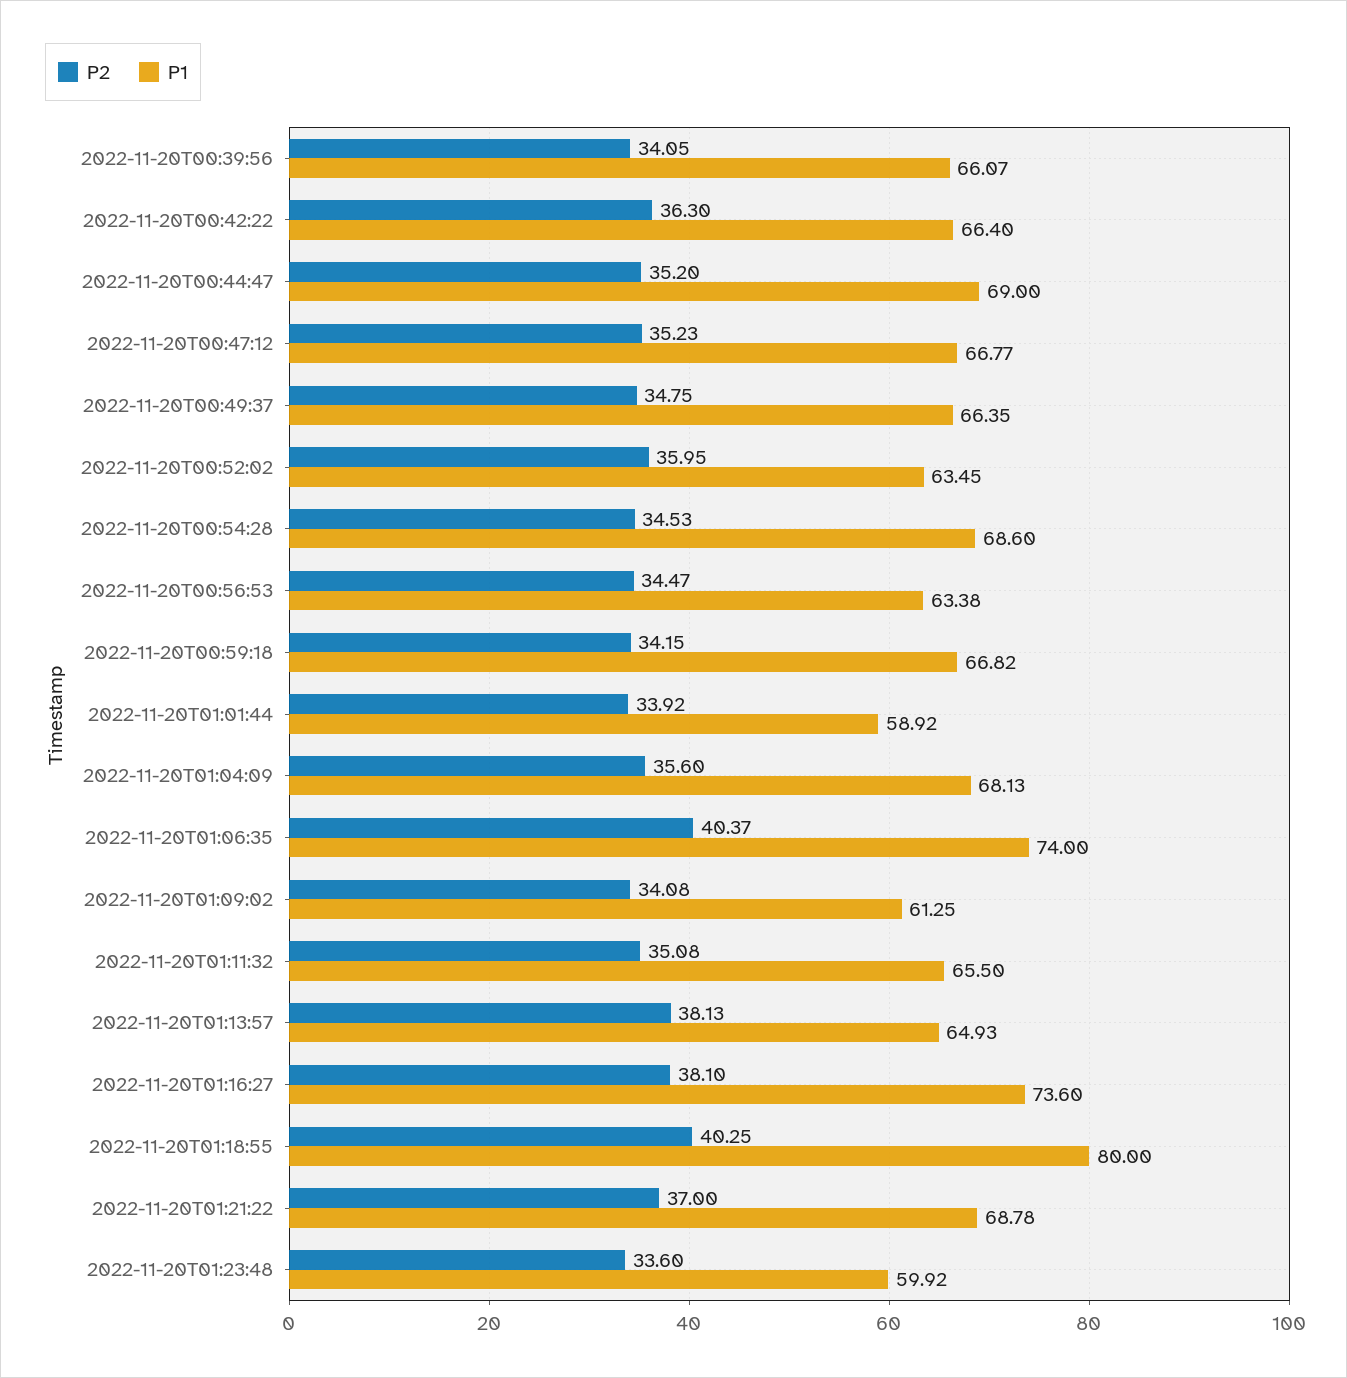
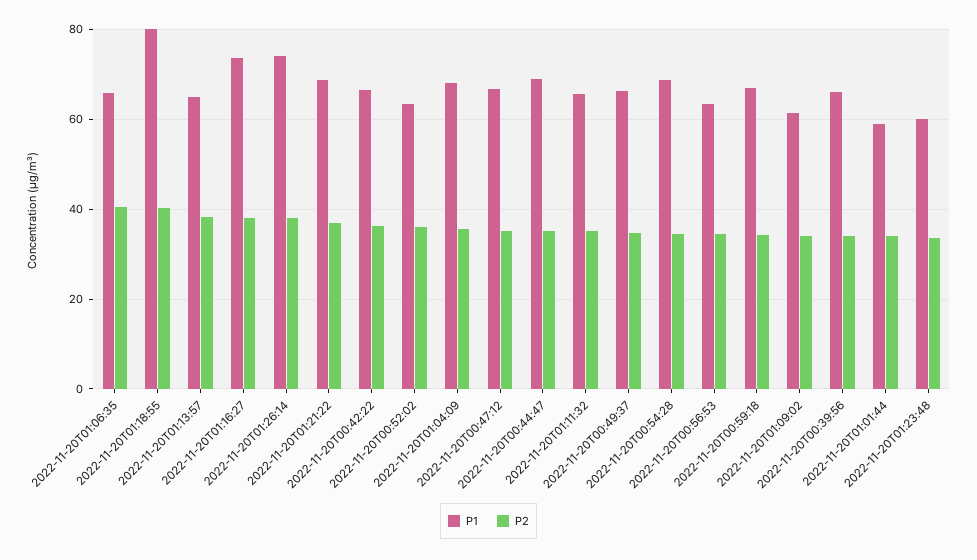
P1, 2022-11-20T01:06:35: 74 -> 66
P1, 2022-11-20T01:26:14: none -> 74
P2, 2022-11-20T01:26:14: none -> 38

